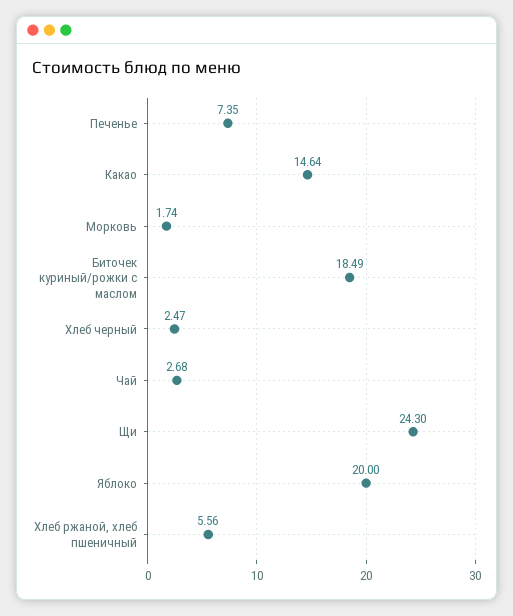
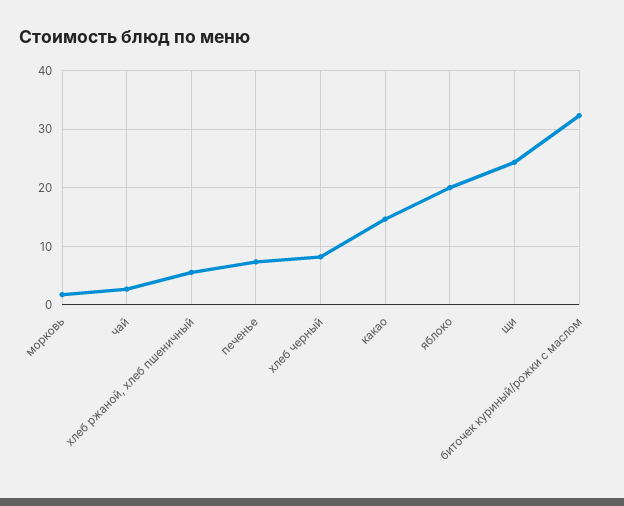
Биточек куриный/рожки с маслом: 18.49 -> 32
Хлеб черный: 2.47 -> 8

